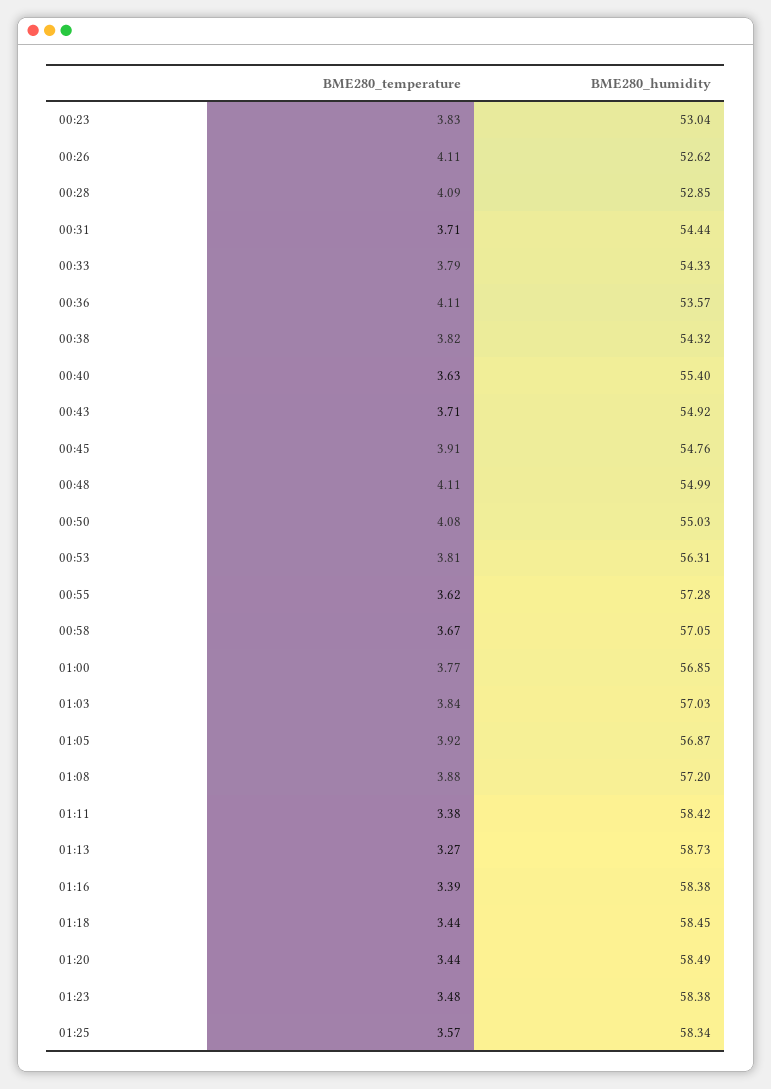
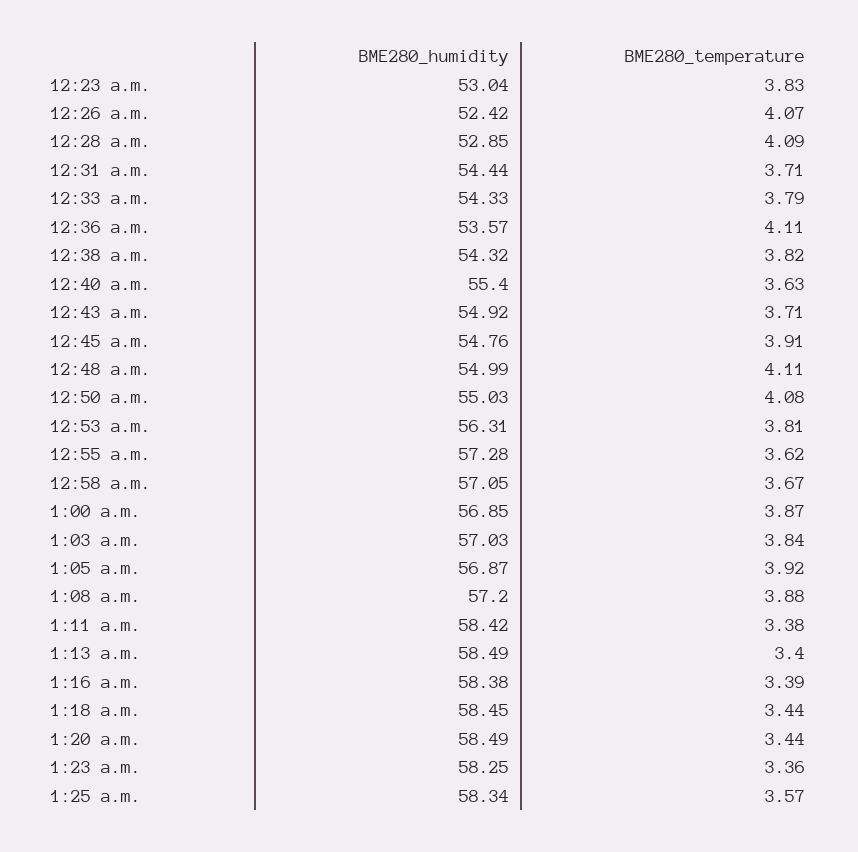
BME280_temperature, 00:26: 4.11 -> 4.07
BME280_humidity, 00:26: 52.62 -> 52.42
BME280_temperature, 01:00: 3.77 -> 3.87
BME280_temperature, 01:13: 3.27 -> 3.4
BME280_humidity, 01:13: 58.73 -> 58.49
BME280_temperature, 01:23: 3.48 -> 3.36
BME280_humidity, 01:23: 58.38 -> 58.25

